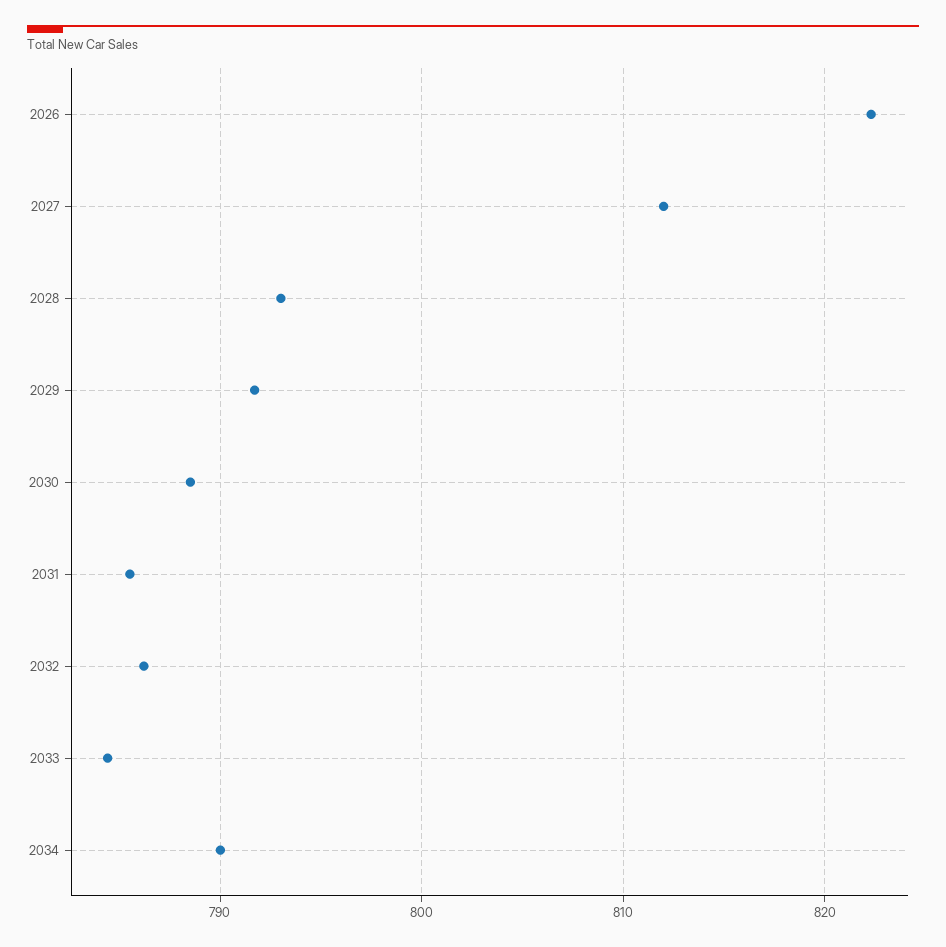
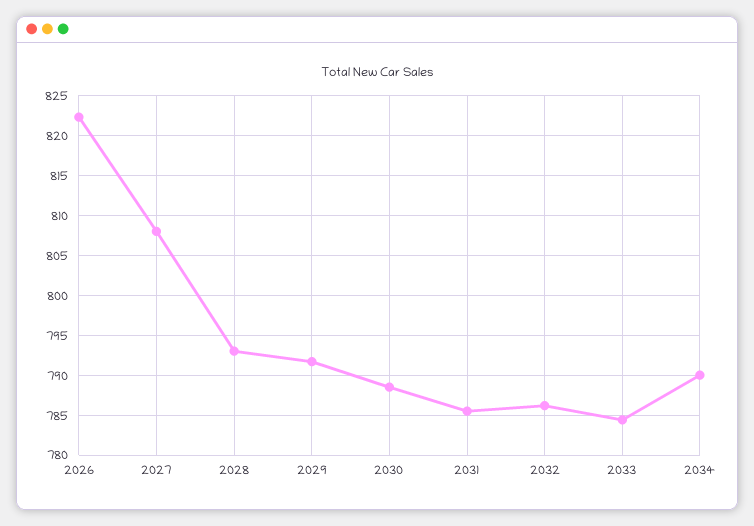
2027: 812 -> 808

